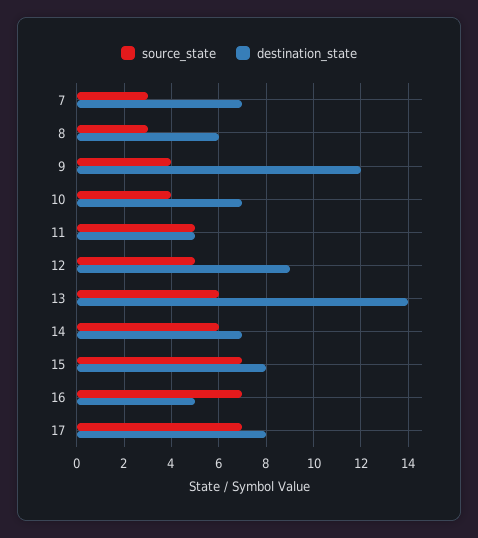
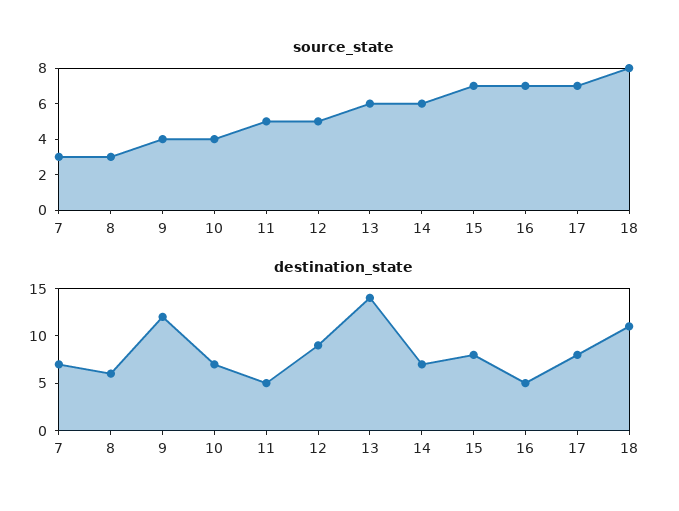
source_state, 18: none -> 8
destination_state, 18: none -> 11

